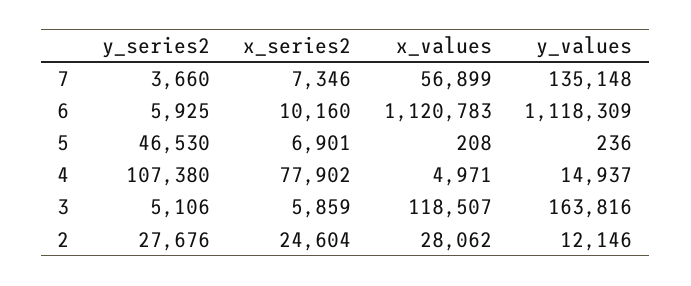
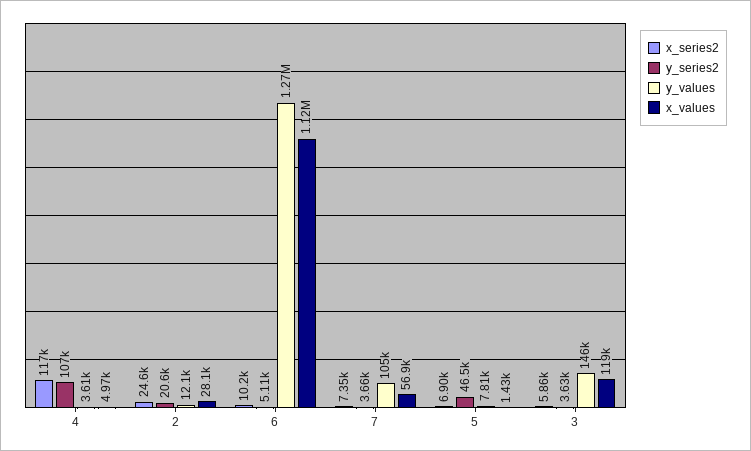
y_values, 7: 135148 -> 105000
y_series2, 6: 5925 -> 5110
y_values, 6: 1118309 -> 1270000
x_values, 5: 208 -> 1430
y_values, 5: 236 -> 7810
x_series2, 4: 77902 -> 117000
y_values, 4: 14937 -> 3610
y_series2, 3: 5106 -> 3630
y_values, 3: 163816 -> 146000
y_series2, 2: 27676 -> 20600

